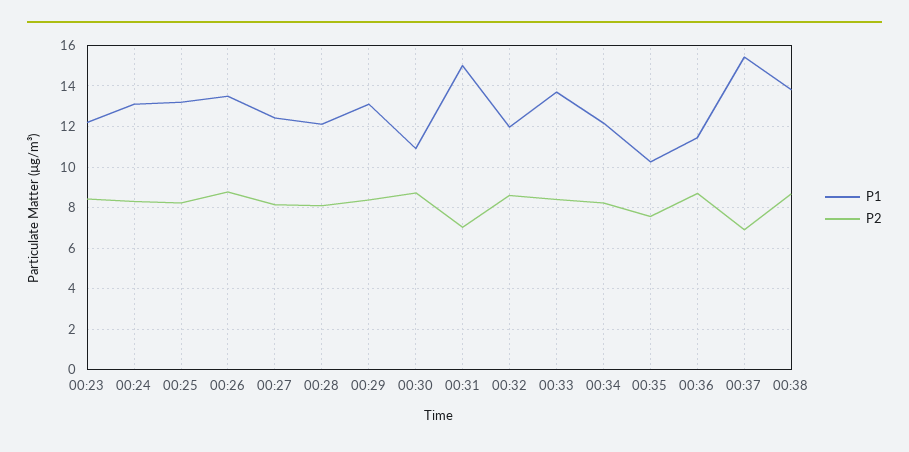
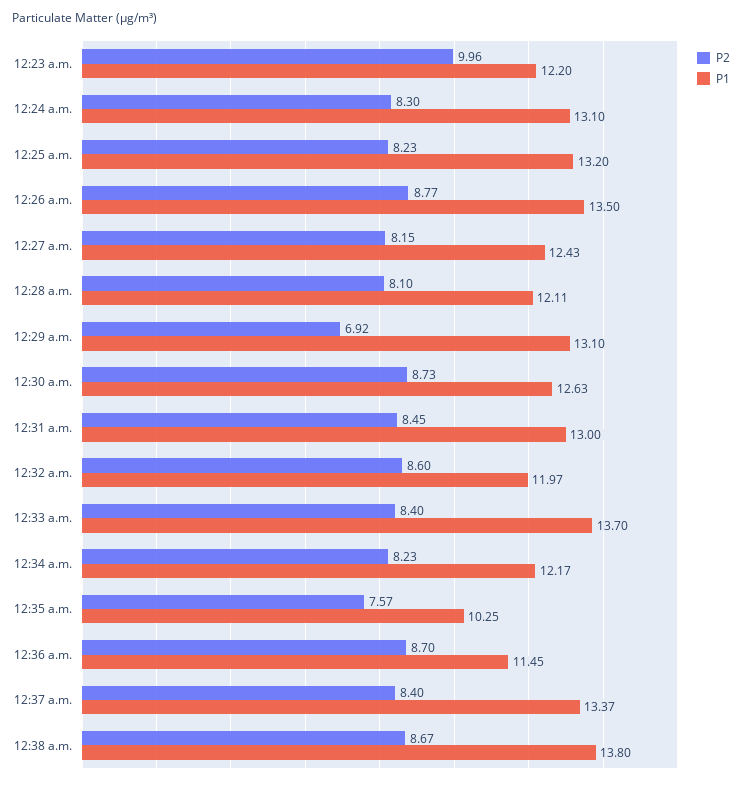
P2, 00:23: 8.5 -> 9.96
P2, 00:29: 8.5 -> 6.92
P1, 00:30: 11 -> 12.63
P1, 00:31: 15 -> 13
P2, 00:31: 7 -> 8.45
P1, 00:37: 15.5 -> 13.37
P2, 00:37: 7 -> 8.4

